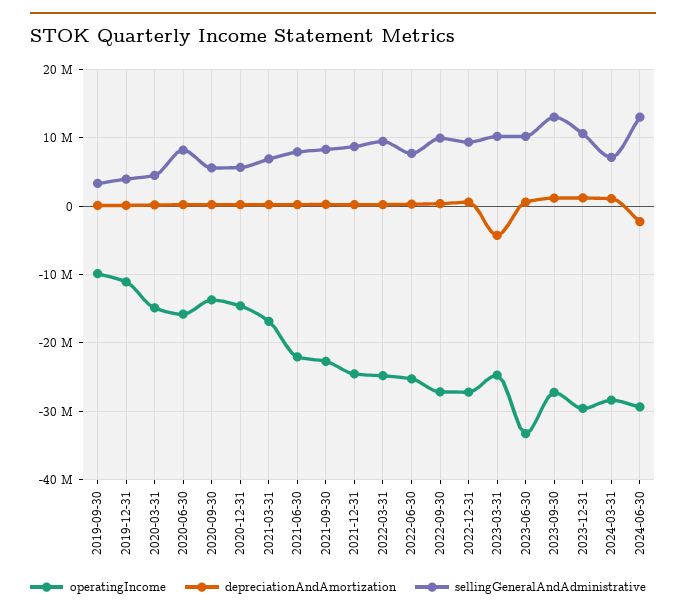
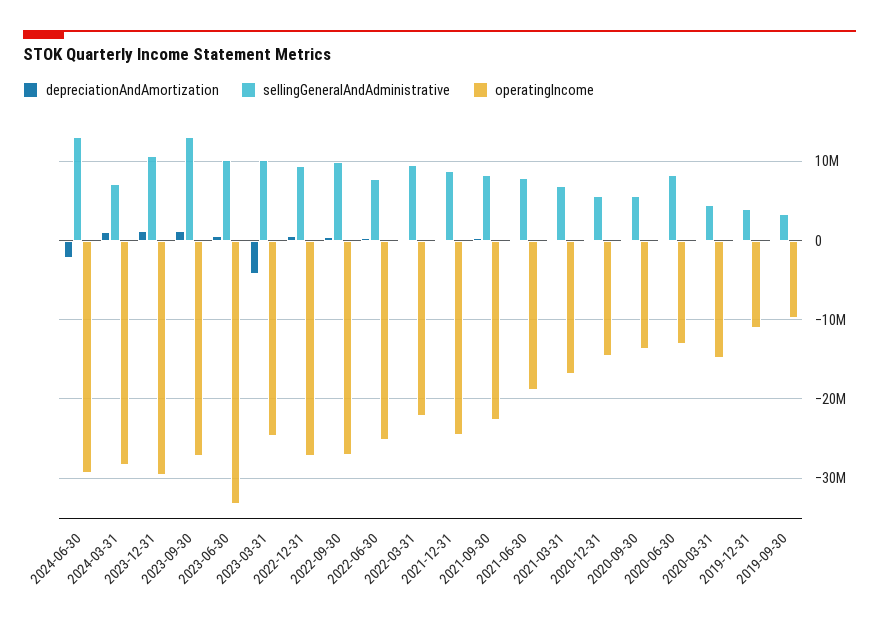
operatingIncome, 2020-06-30: -16000000 -> -13000000
operatingIncome, 2021-06-30: -22000000 -> -19000000
operatingIncome, 2022-03-31: -25000000 -> -22000000

